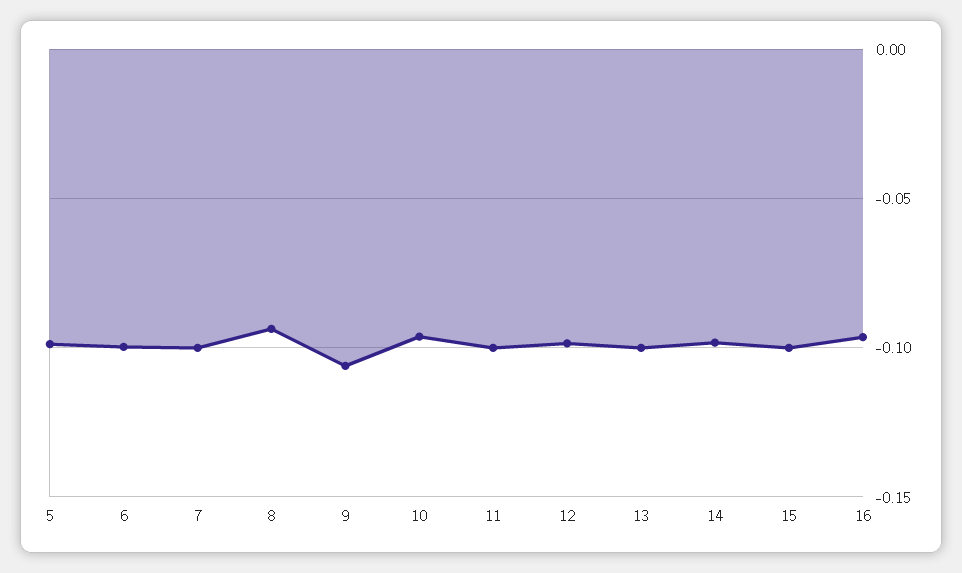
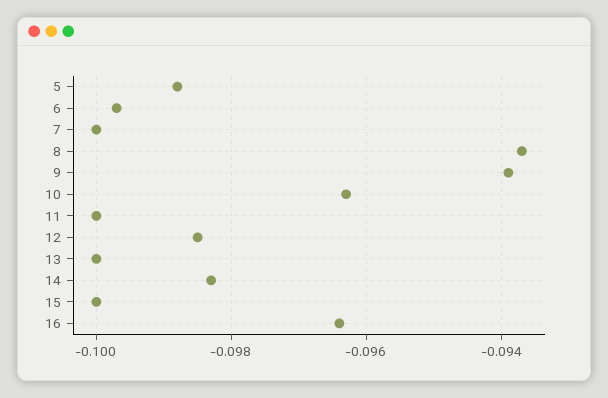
9: -0.105 -> -0.094

